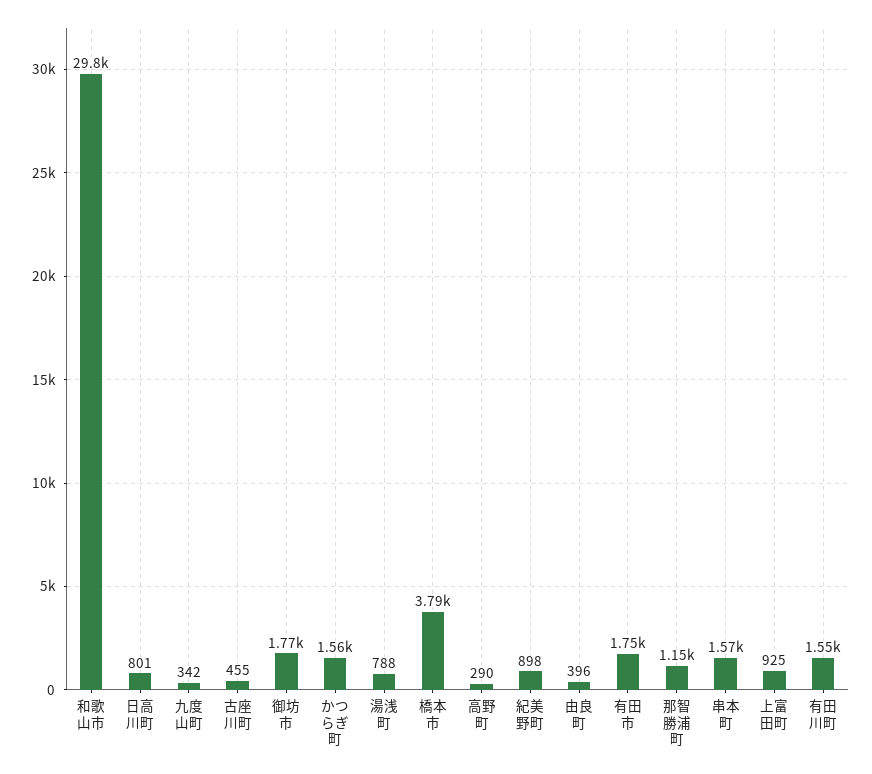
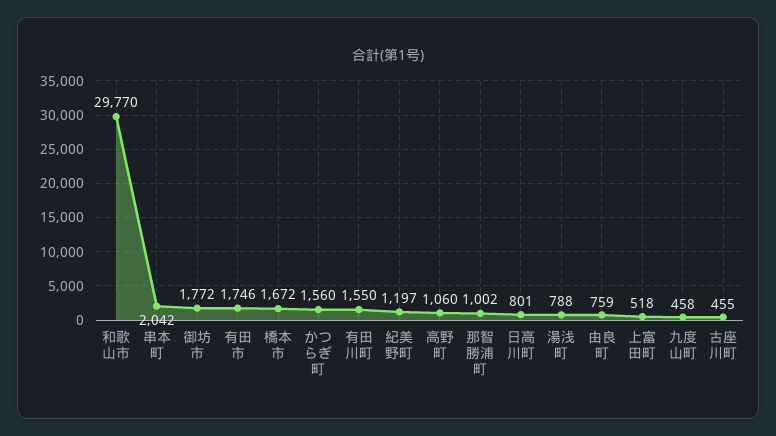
九度山町: 342 -> 458
橋本市: 3790 -> 1672
高野町: 290 -> 1060
紀美野町: 898 -> 1197
由良町: 396 -> 759
那智勝浦町: 1150 -> 1002
串本町: 1570 -> 2042
上富田町: 925 -> 518

